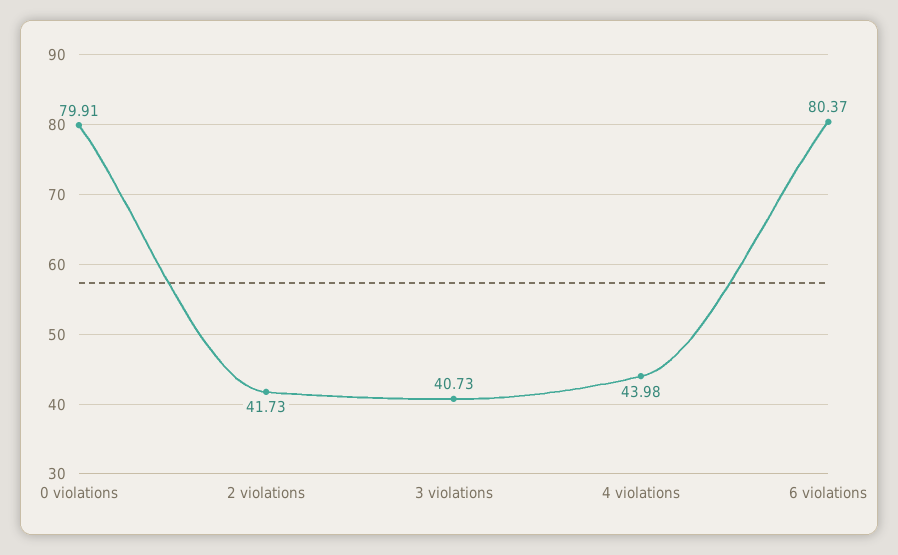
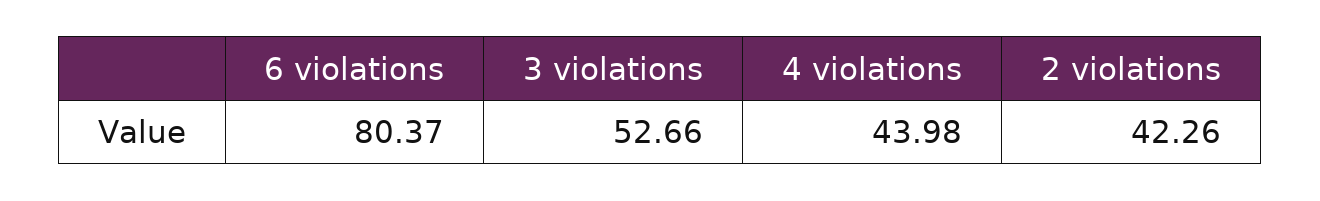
0 violations: 79.91 -> none
2 violations: 41.73 -> 42.26
3 violations: 40.73 -> 52.66

